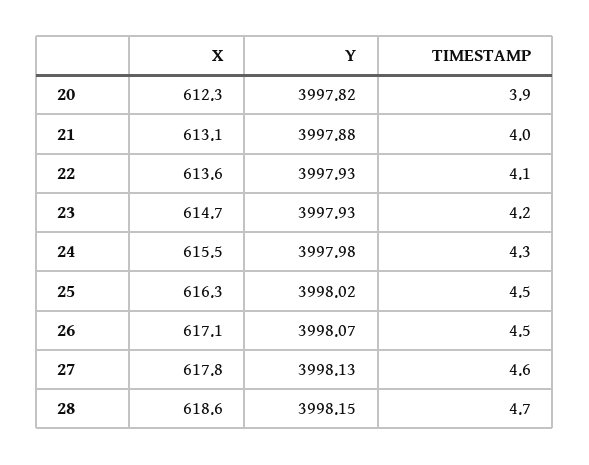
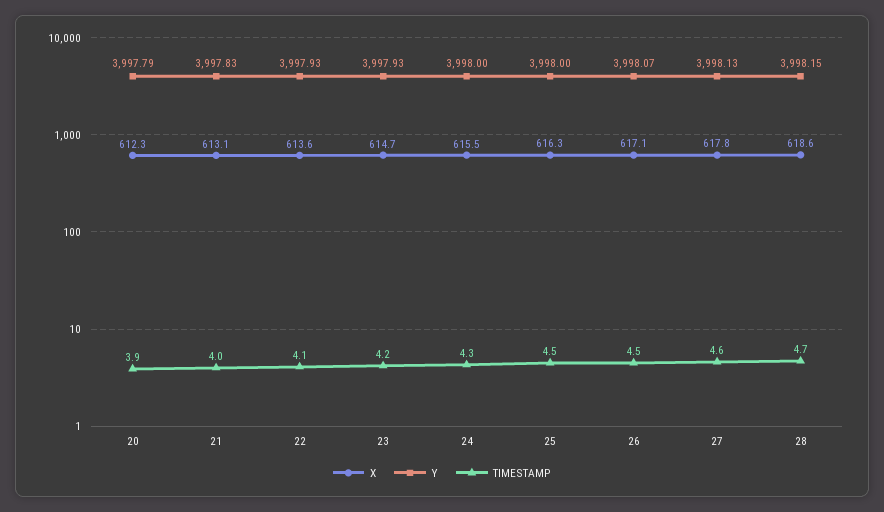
Y, 20: 3997.82 -> 3997.79
Y, 21: 3997.88 -> 3997.83
Y, 24: 3997.98 -> 3998
Y, 25: 3998.02 -> 3998

